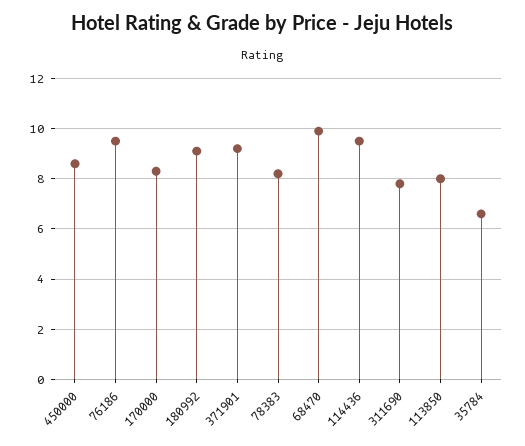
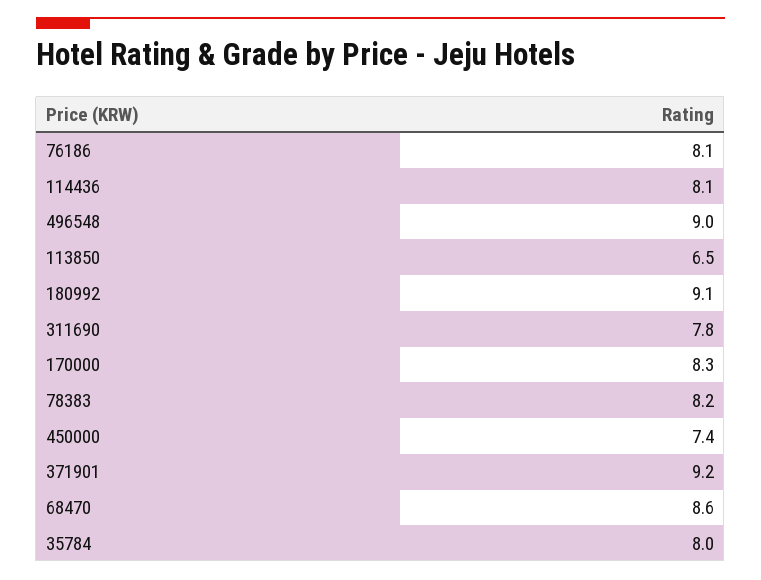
450000: 8.5 -> 7.4
76186: 9.5 -> 8.1
68470: 10 -> 8.6
114436: 9.5 -> 8.1
113850: 8 -> 6.5
35784: 6.5 -> 8
496548: none -> 9

